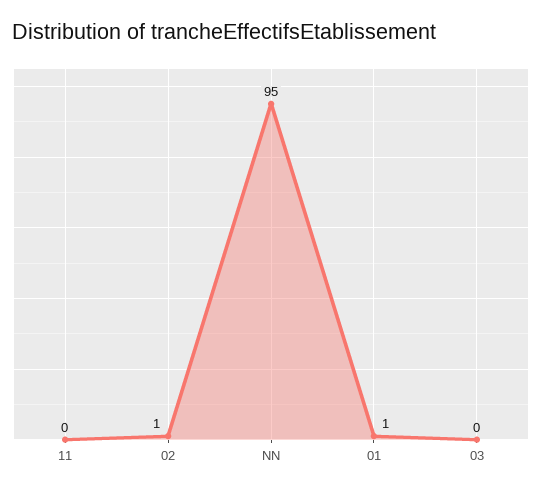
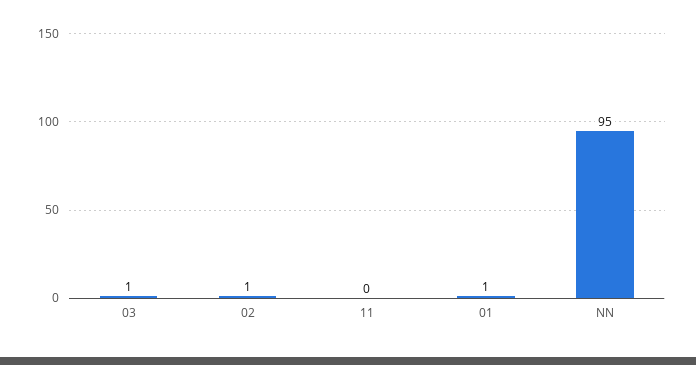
03: 0 -> 1

